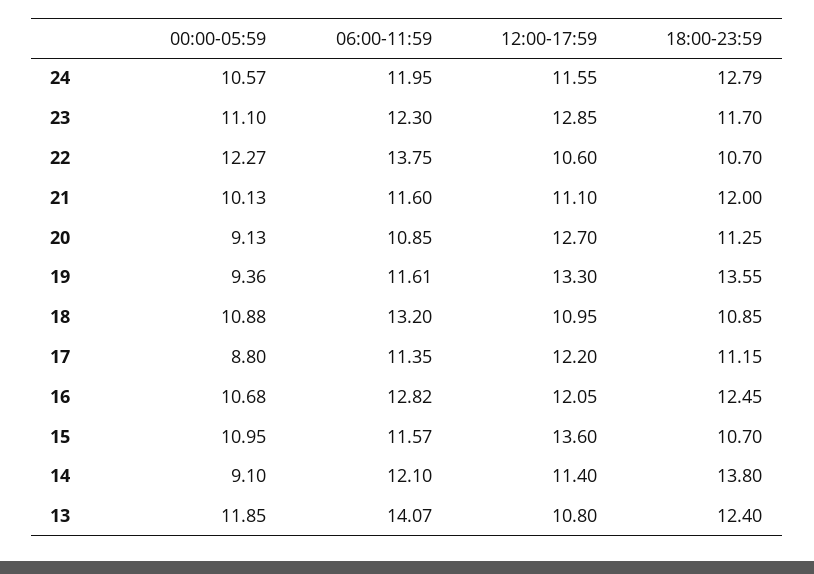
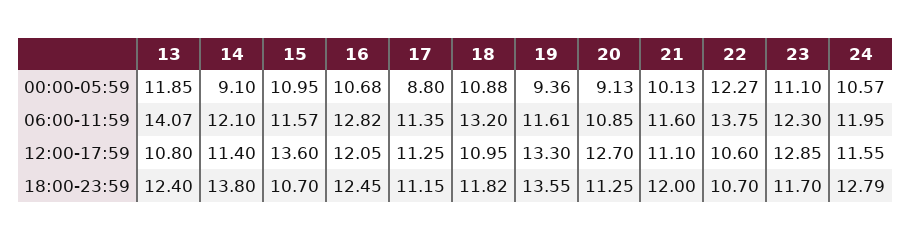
18:00-23:59, 18: 10.85 -> 11.82
12:00-17:59, 17: 12.2 -> 11.25

